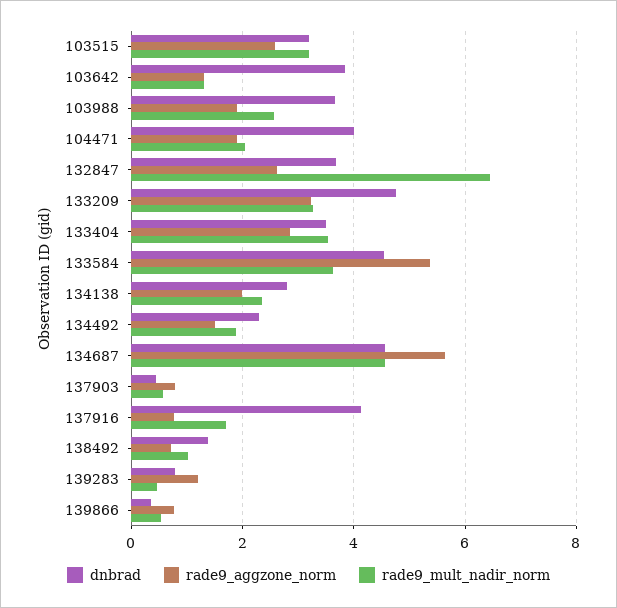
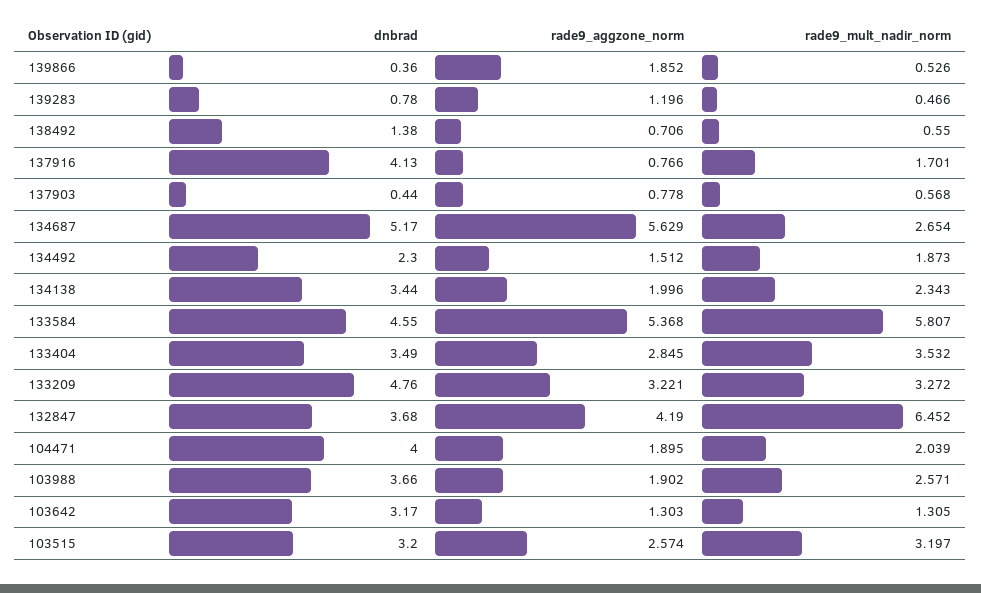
dnbrad, 103642: 3.8 -> 3.17
rade9_aggzone_norm, 132847: 2.6 -> 4.19
rade9_mult_nadir_norm, 133584: 3.6 -> 5.807
dnbrad, 134138: 2.8 -> 3.44
dnbrad, 134687: 4.6 -> 5.17
rade9_mult_nadir_norm, 134687: 4.6 -> 2.654
rade9_mult_nadir_norm, 138492: 1 -> 0.55
rade9_aggzone_norm, 139866: 0.8 -> 1.852

